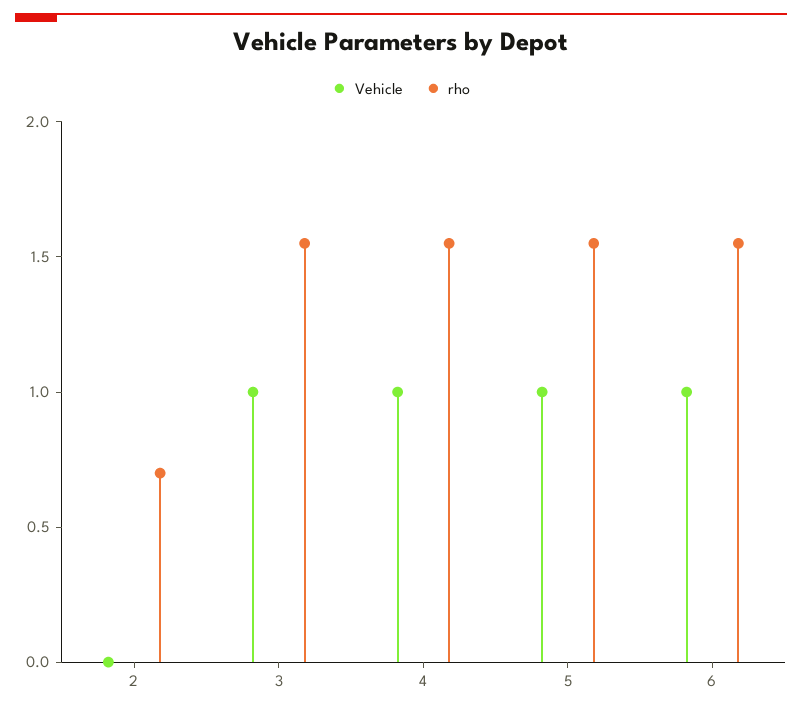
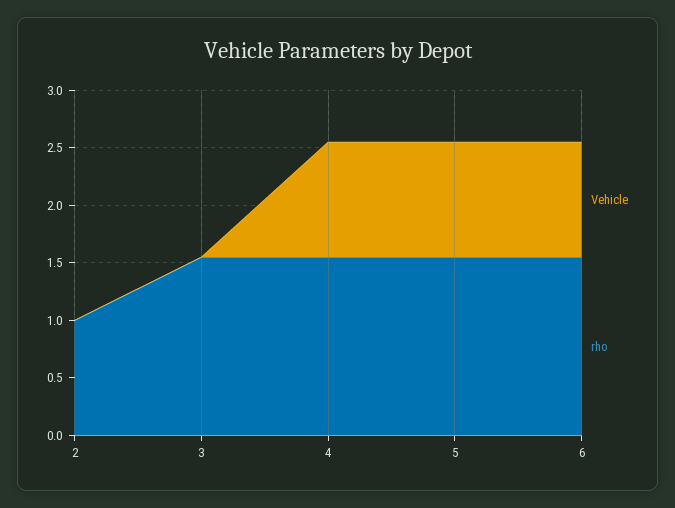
rho, 2: 0.7 -> 1
Vehicle, 3: 1 -> 0

